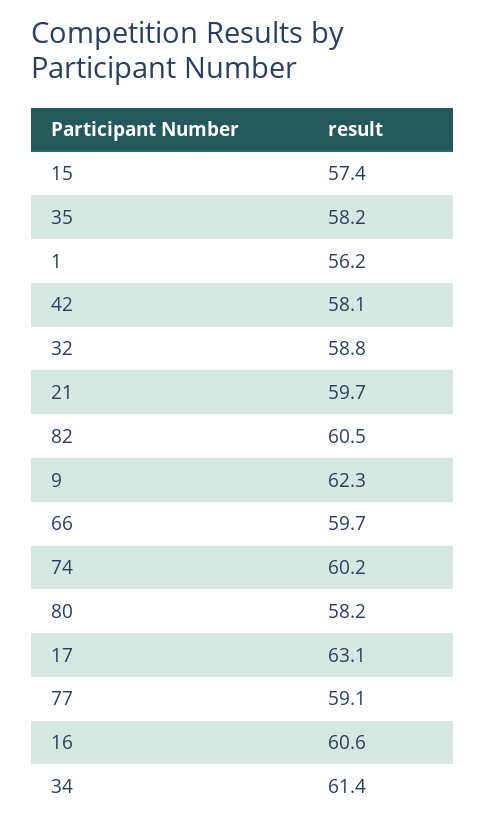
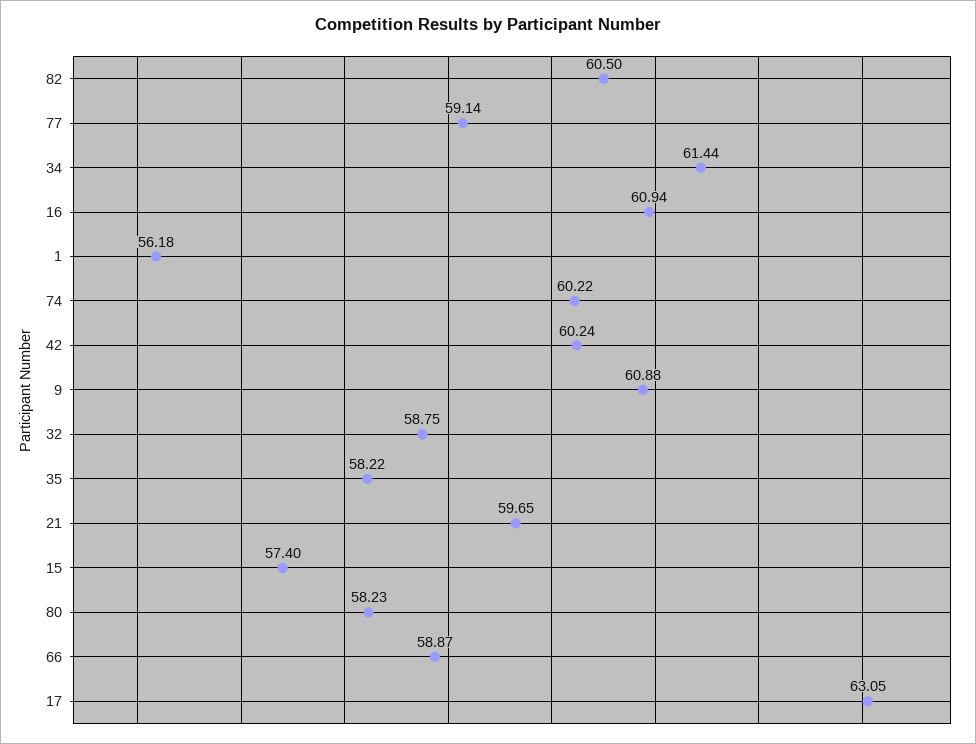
42: 58.1 -> 60.24
9: 62.3 -> 60.88
66: 59.7 -> 58.87
16: 60.6 -> 60.94

